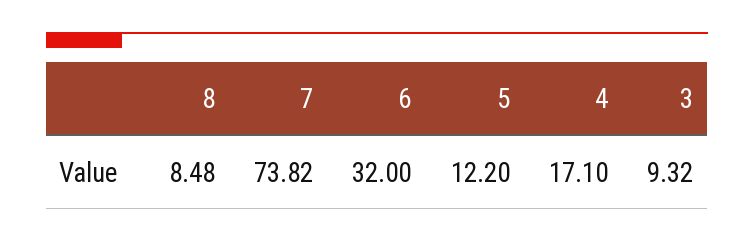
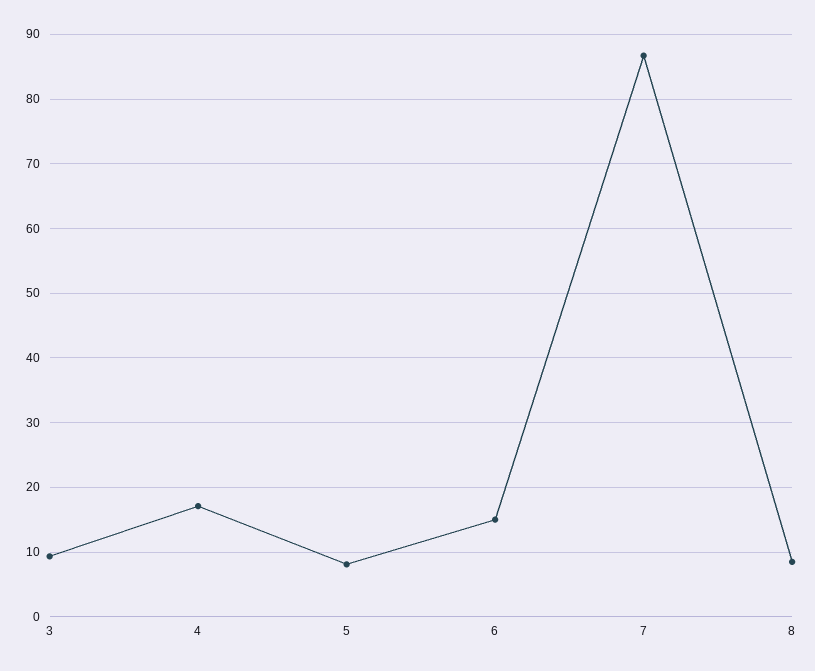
7: 73.82 -> 87
6: 32 -> 15
5: 12.2 -> 8

